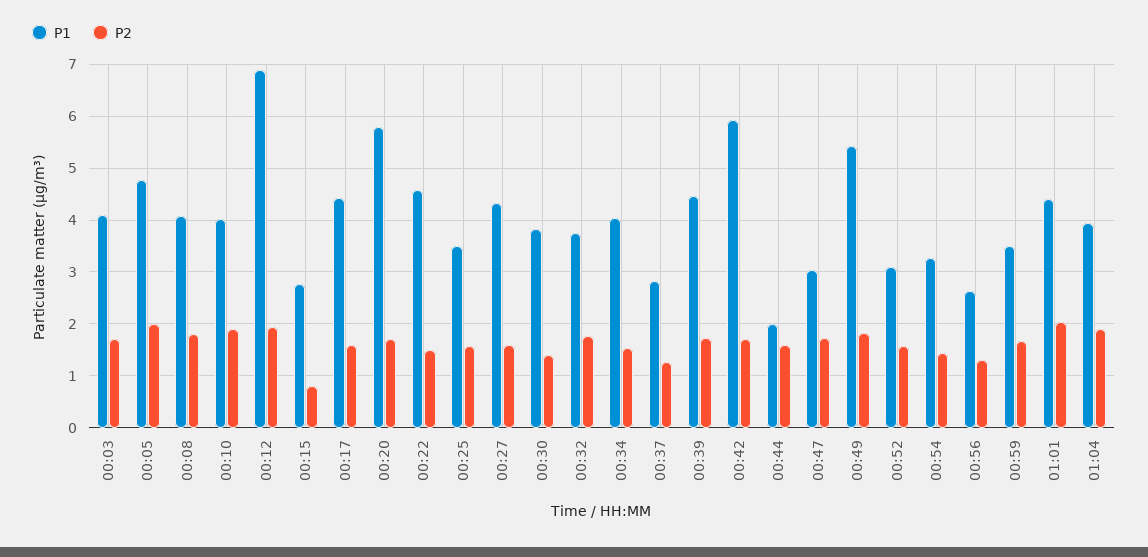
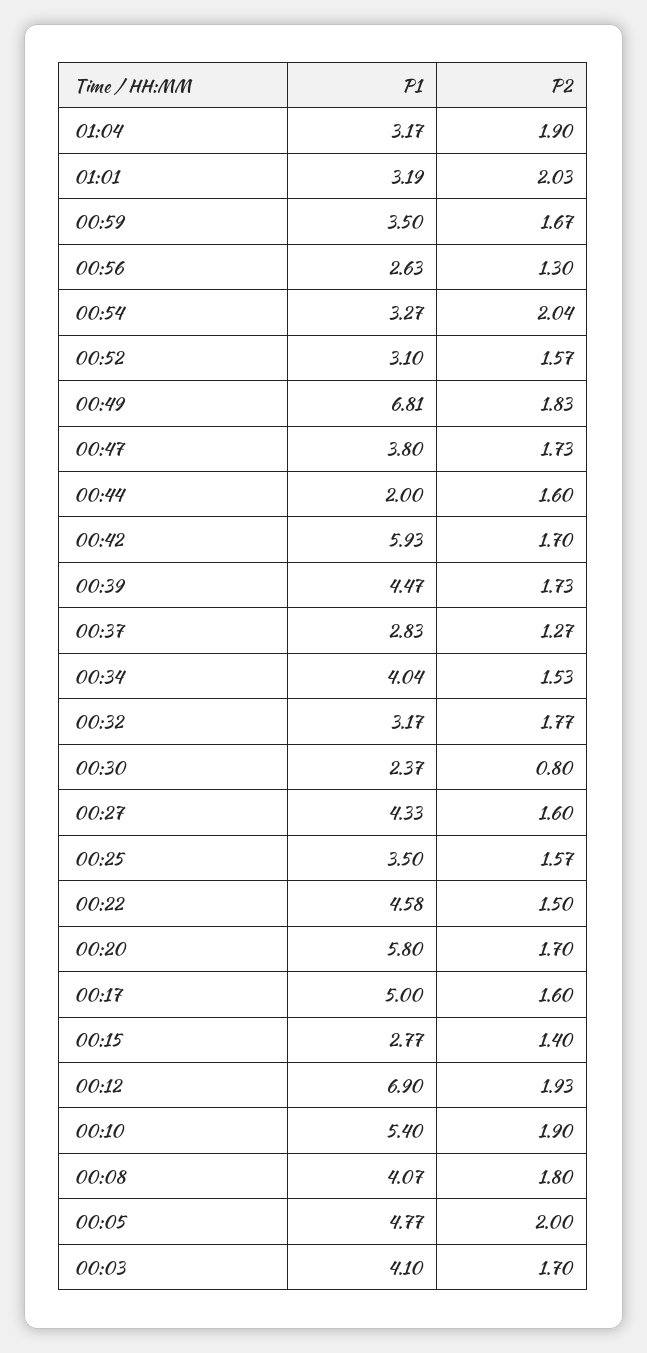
P1, 00:10: 4 -> 5.4
P2, 00:15: 0.8 -> 1.4
P1, 00:17: 4.4 -> 5
P1, 00:30: 3.8 -> 2.37
P2, 00:30: 1.4 -> 0.8
P1, 00:32: 3.8 -> 3.17
P1, 00:47: 3 -> 3.8
P1, 00:49: 5.4 -> 6.81
P2, 00:54: 1.4 -> 2.04
P1, 01:01: 4.4 -> 3.19
P1, 01:04: 4 -> 3.17

